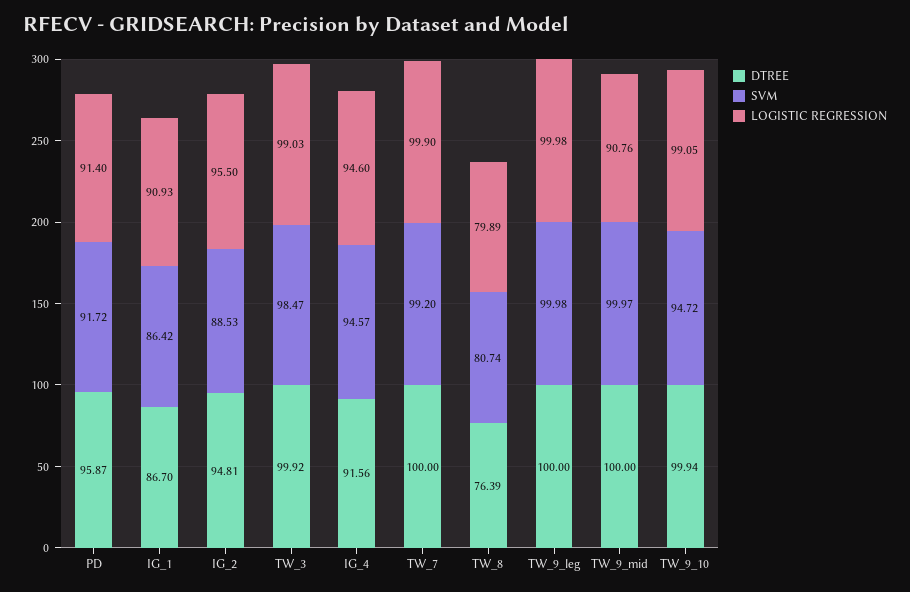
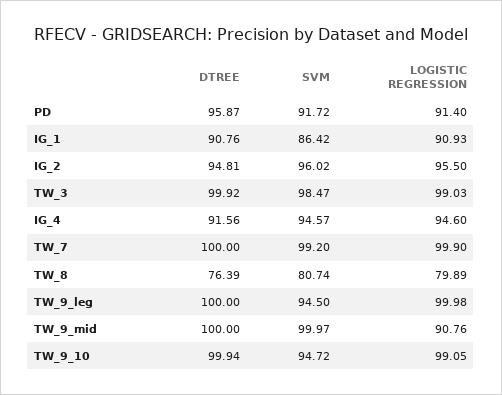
DTREE, IG_1: 86.7 -> 90.76
SVM, IG_2: 88.53 -> 96.02
SVM, TW_9_leg: 99.98 -> 94.5

